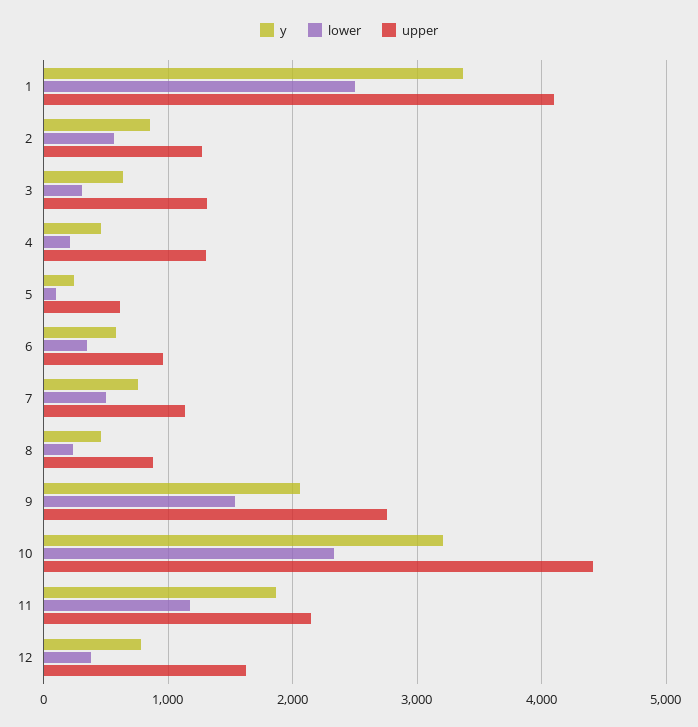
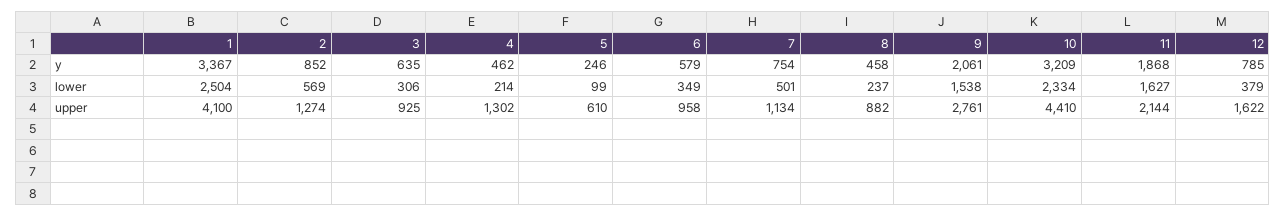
upper, 3: 1300 -> 925
lower, 11: 1200 -> 1627

